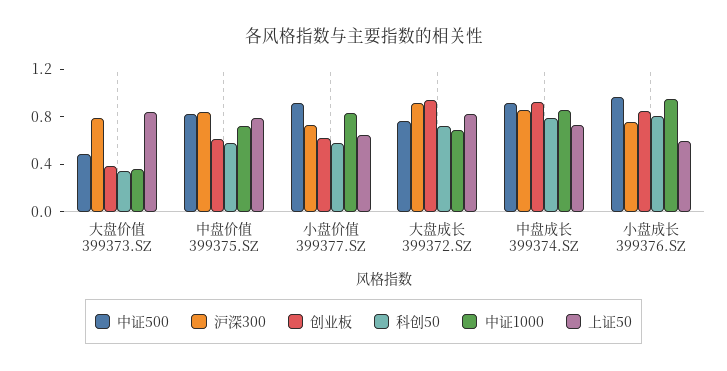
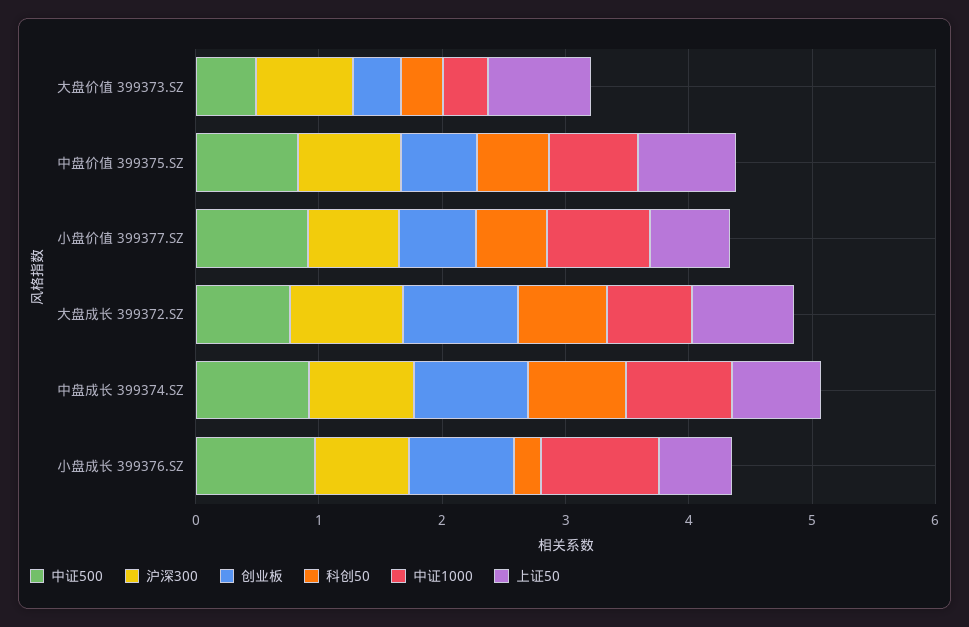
科创50, 小盘成长 399376.SZ: 0.8 -> 0.2

